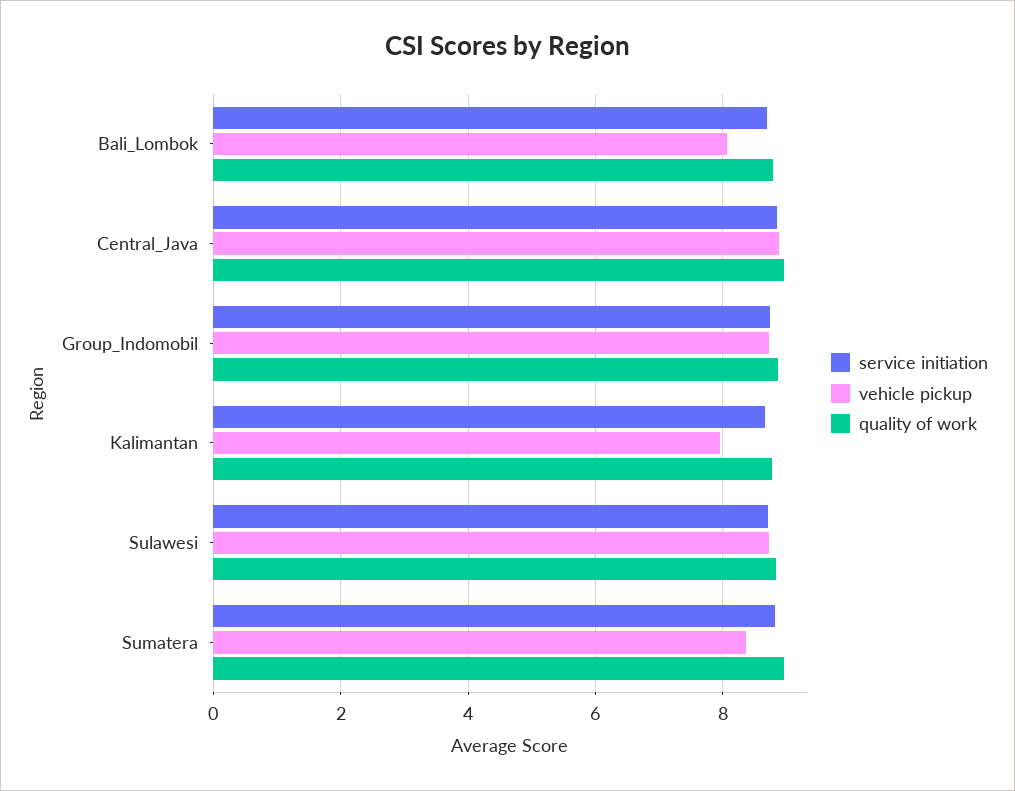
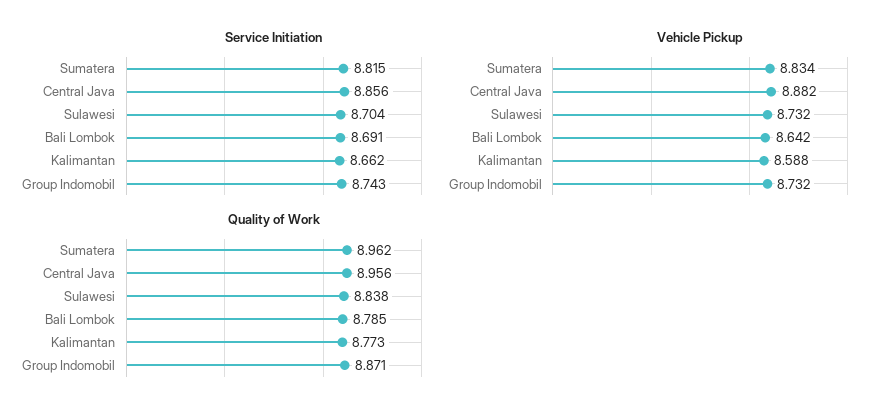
vehicle pickup, Bali_Lombok: 8 -> 8.642
vehicle pickup, Kalimantan: 8 -> 8.588
vehicle pickup, Sumatera: 8.4 -> 8.834

